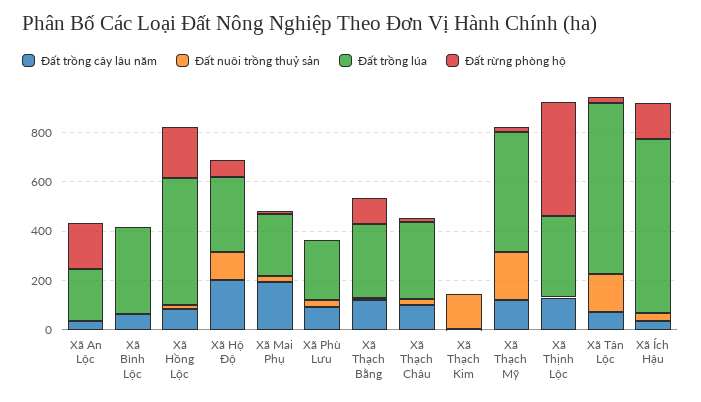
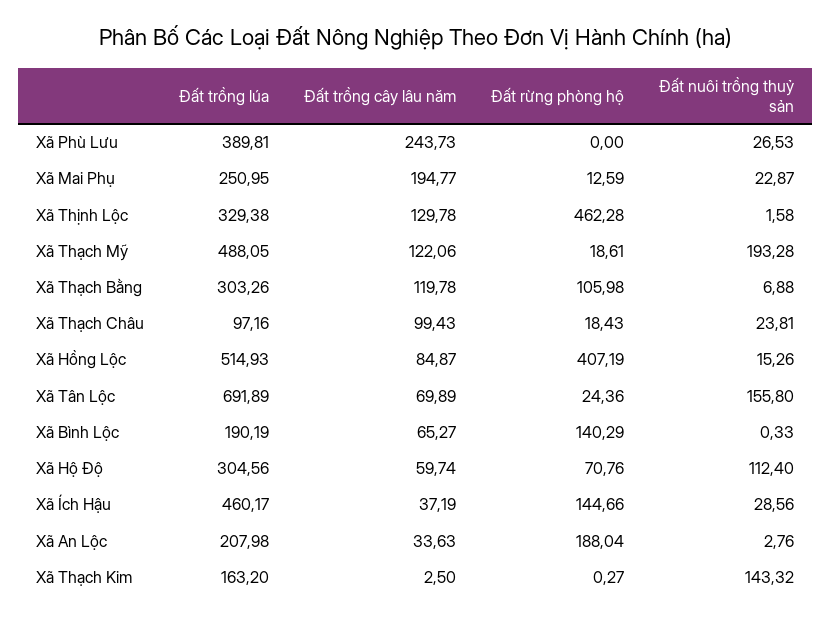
Đất trồng lúa, Xã Bình Lộc: 350 -> 190.19
Đất rừng phòng hộ, Xã Bình Lộc: 0 -> 140.29
Đất rừng phòng hộ, Xã Hồng Lộc: 200 -> 407.19
Đất trồng cây lâu năm, Xã Hộ Độ: 200 -> 59.74
Đất trồng cây lâu năm, Xã Phù Lưu: 100 -> 243.73
Đất trồng lúa, Xã Phù Lưu: 250 -> 389.81
Đất trồng lúa, Xã Thạch Châu: 300 -> 97.16
Đất trồng lúa, Xã Thạch Kim: 0 -> 163.2
Đất trồng lúa, Xã Ích Hậu: 700 -> 460.17

